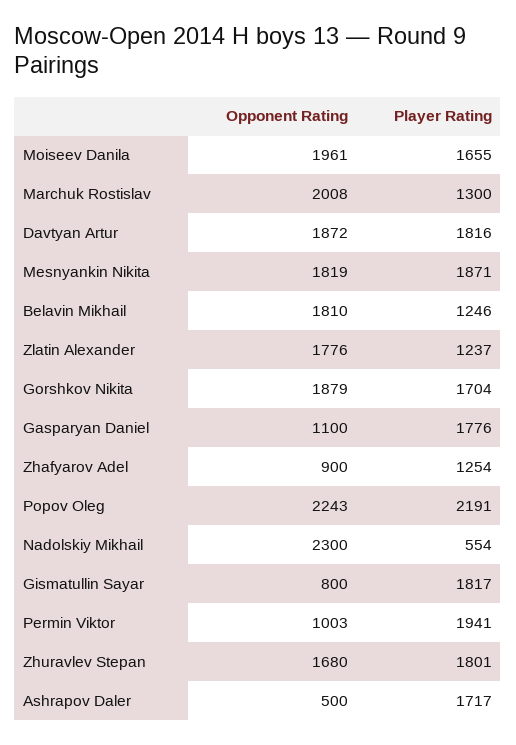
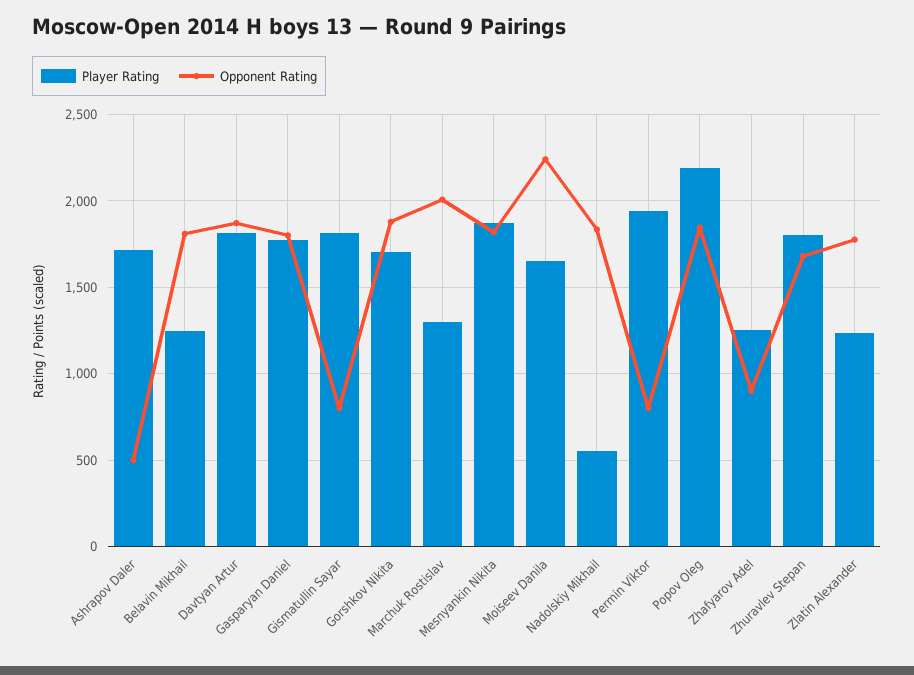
Opponent Rating, Moiseev Danila: 1961 -> 2250
Opponent Rating, Gasparyan Daniel: 1100 -> 1800
Opponent Rating, Popov Oleg: 2243 -> 1850
Opponent Rating, Nadolskiy Mikhail: 2300 -> 1850
Opponent Rating, Permin Viktor: 1003 -> 800

